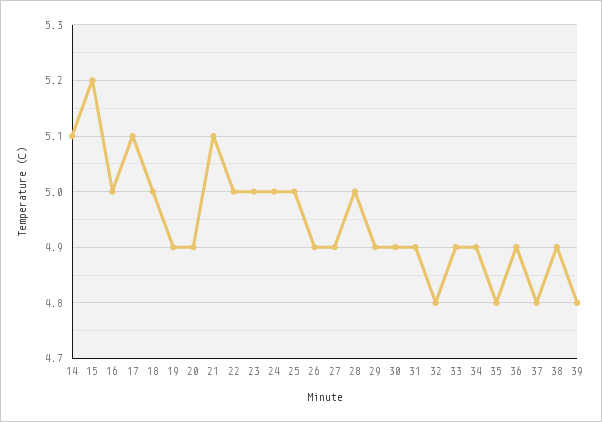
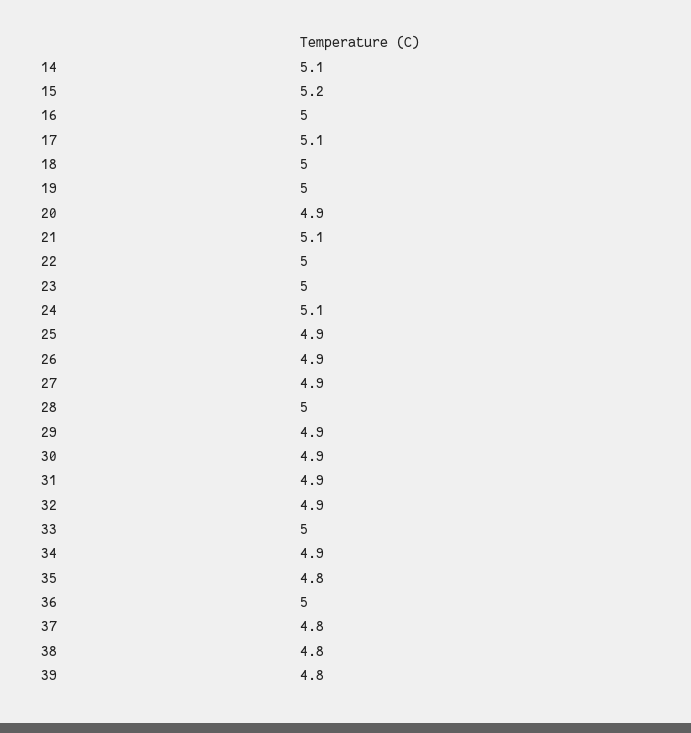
19: 4.9 -> 5
24: 5 -> 5.1
25: 5 -> 4.9
32: 4.8 -> 4.9
33: 4.9 -> 5
36: 4.9 -> 5
38: 4.9 -> 4.8

